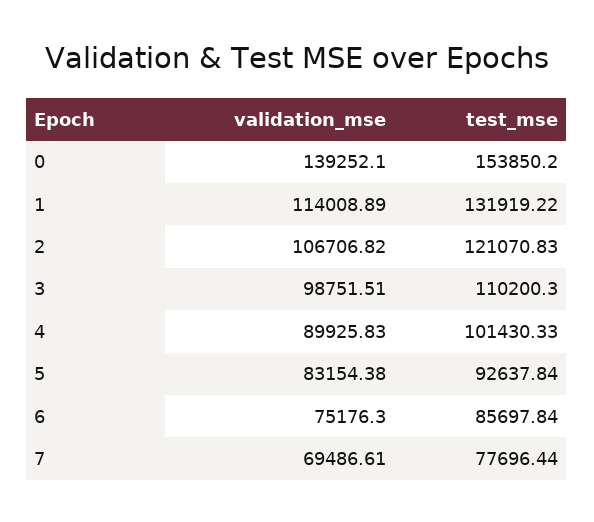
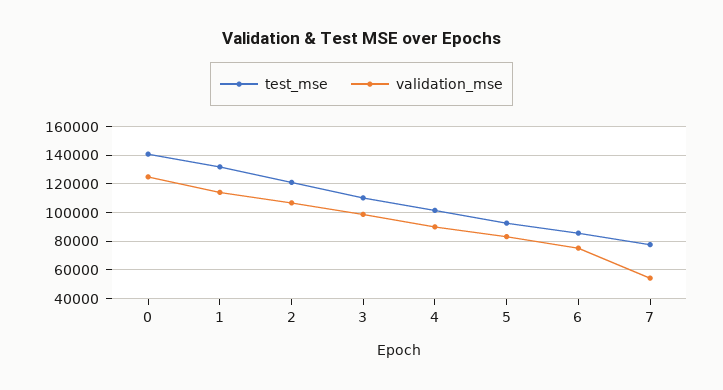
validation_mse, 0: 139252.1 -> 125000
test_mse, 0: 153850.2 -> 140000
validation_mse, 7: 69486.61 -> 55000

